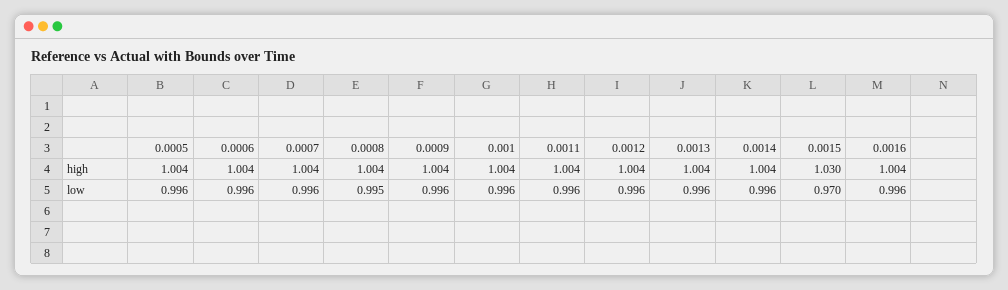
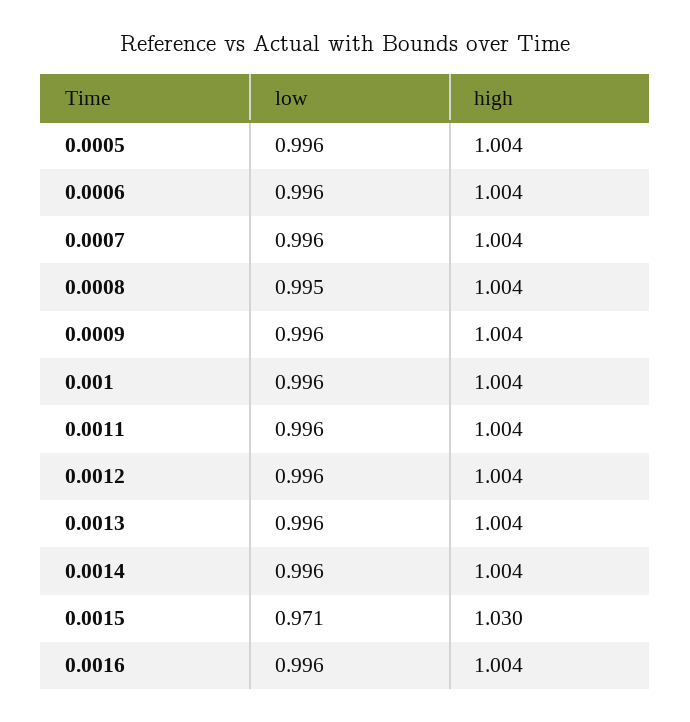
0.0015, low: 0.97 -> 0.971

